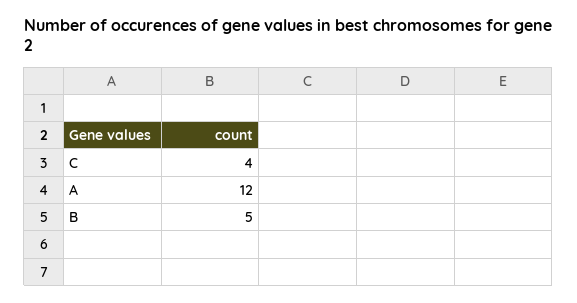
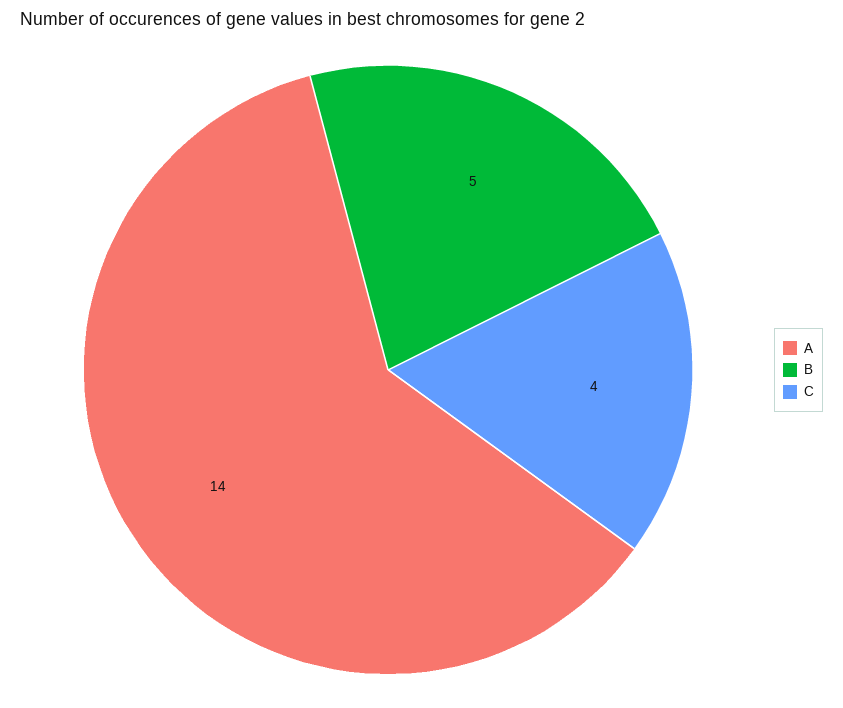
A: 12 -> 14

